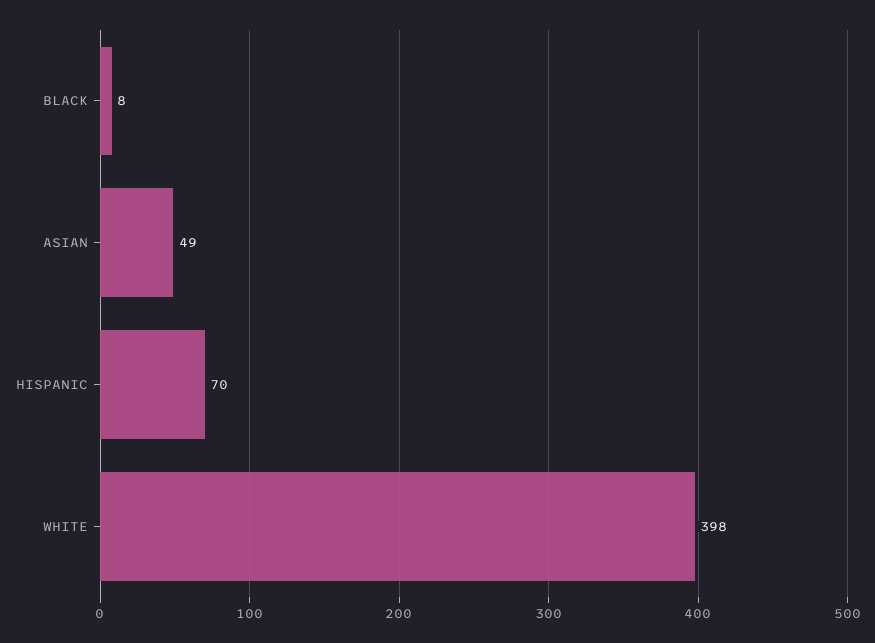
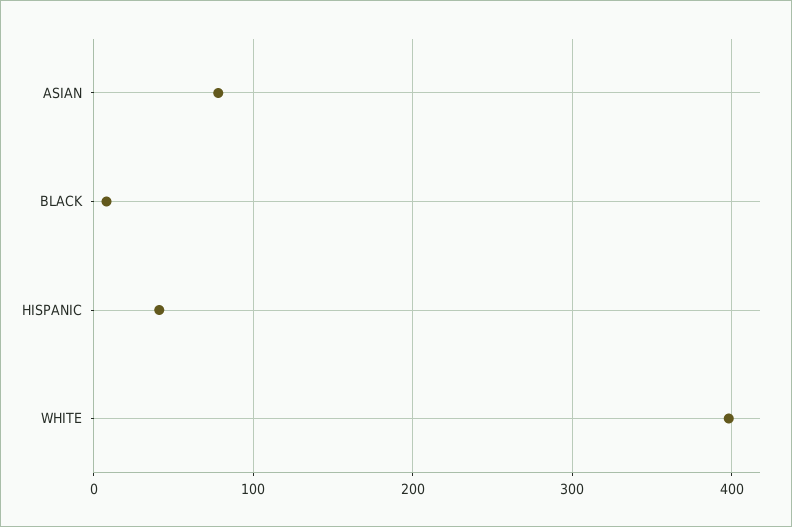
ASIAN: 49 -> 80
HISPANIC: 70 -> 40

